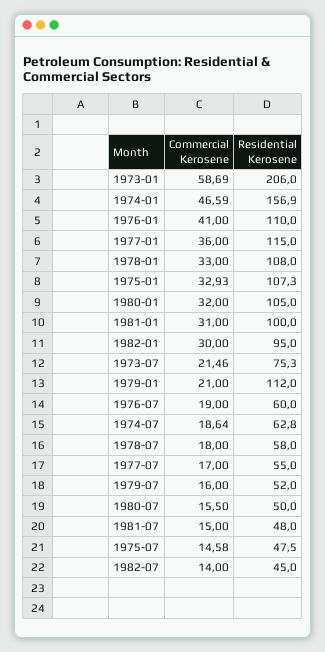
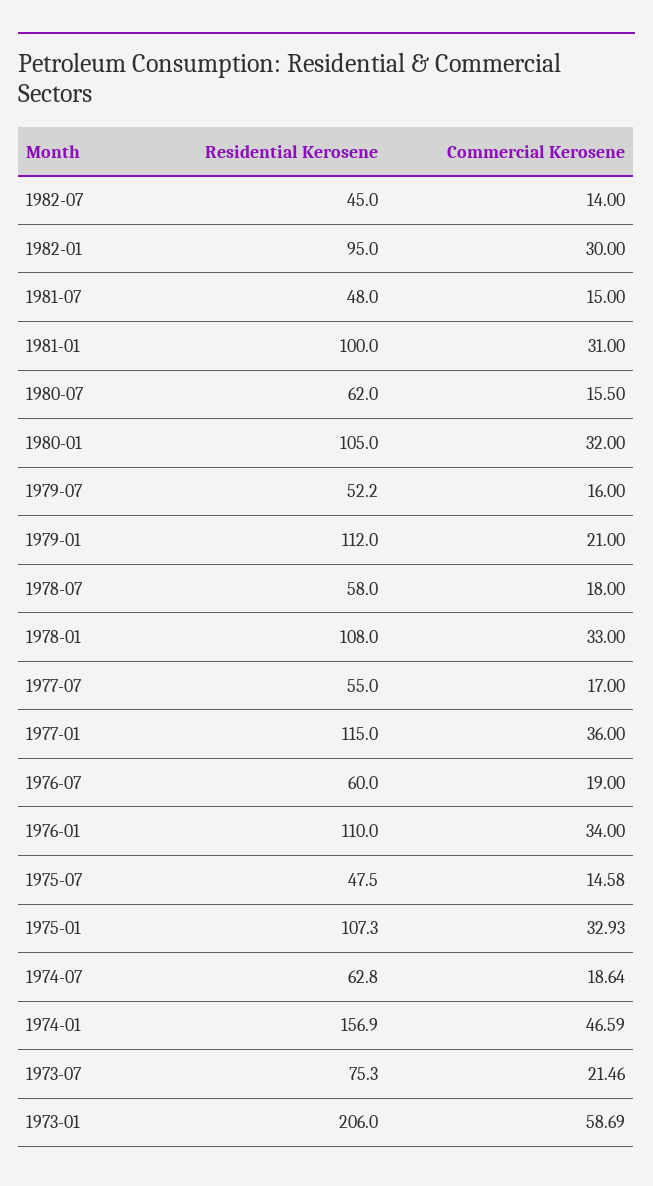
Commercial Kerosene, 1976-01: 41 -> 34
Residential Kerosene, 1979-07: 52 -> 52.2
Residential Kerosene, 1980-07: 50 -> 62

